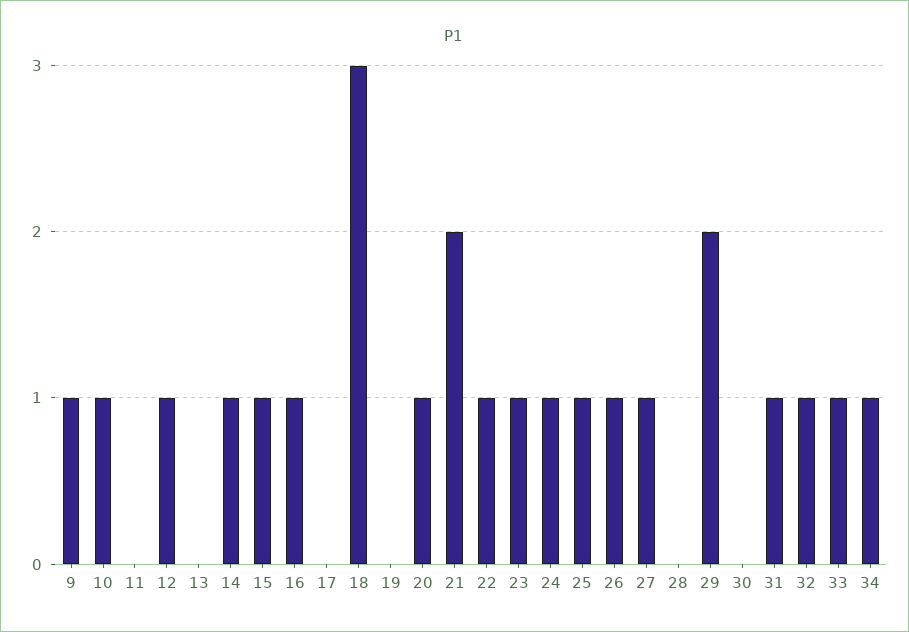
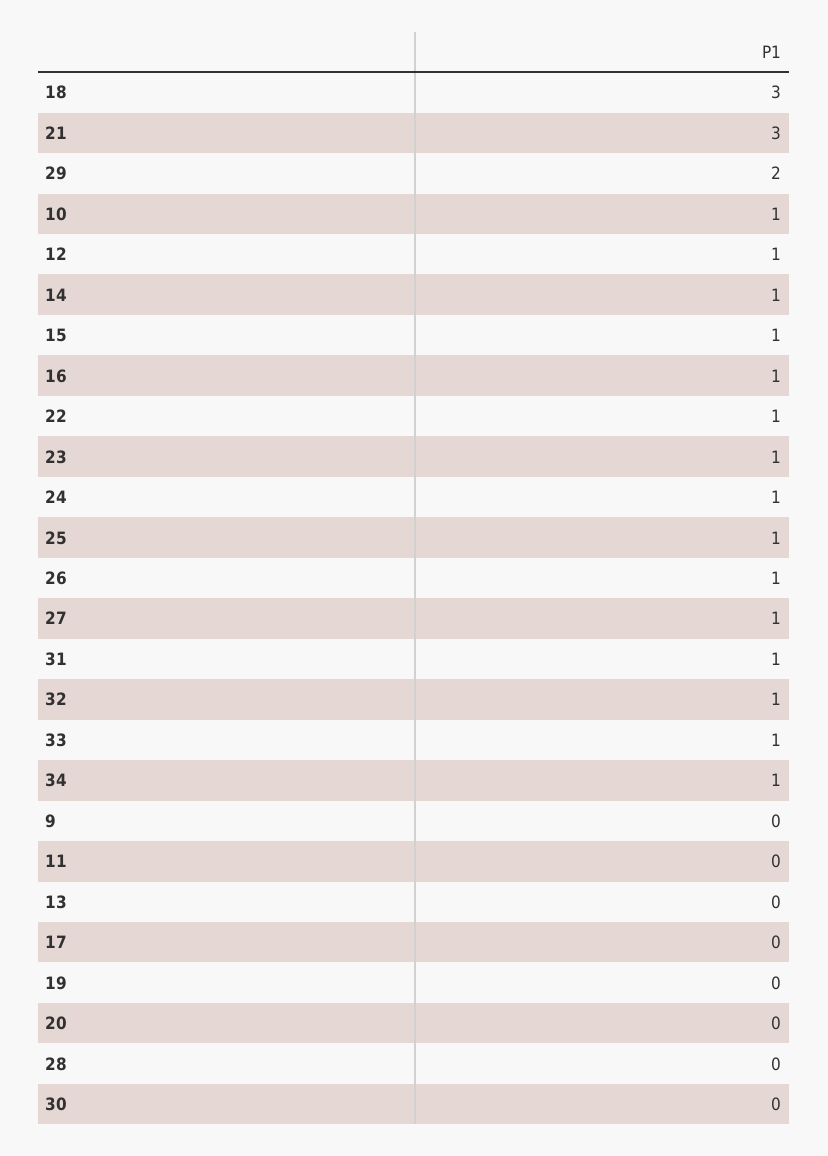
9: 1 -> 0
20: 1 -> 0
21: 2 -> 3

